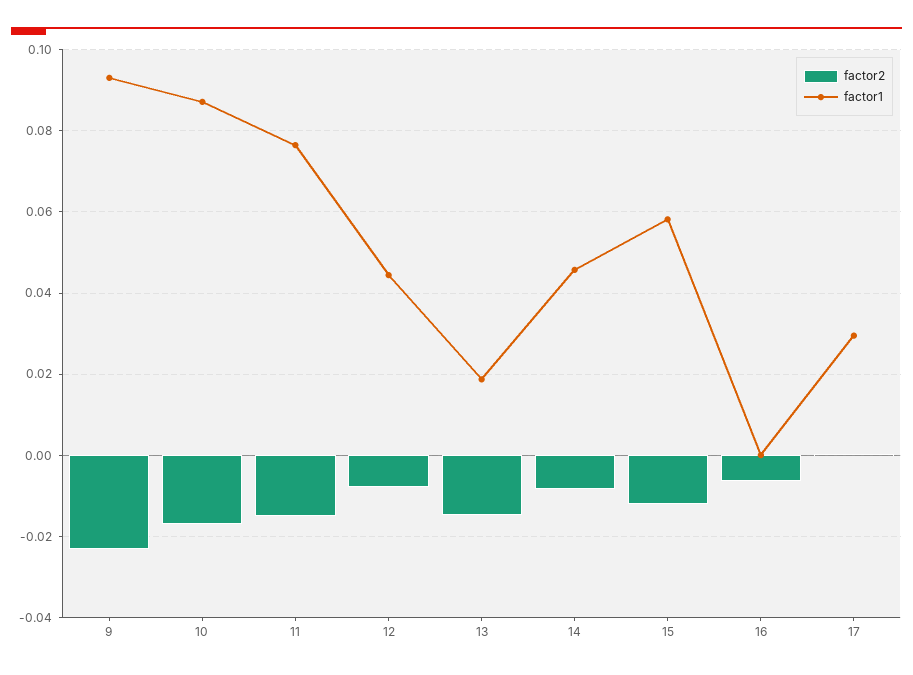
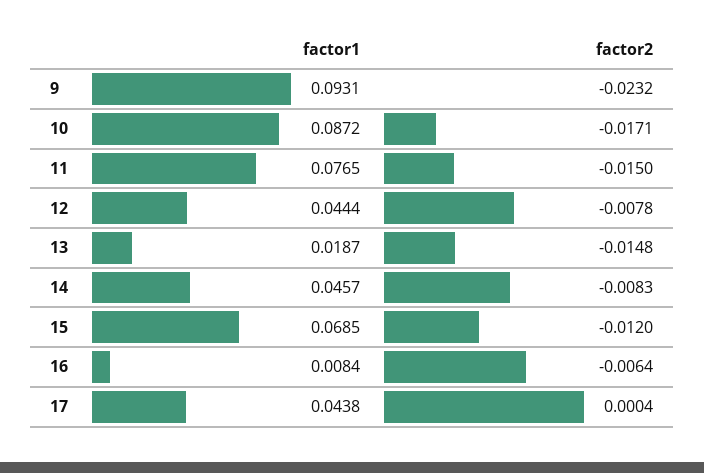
factor1, 15: 0.058 -> 0.0685
factor1, 16: 0 -> 0.0084
factor1, 17: 0.03 -> 0.0438

